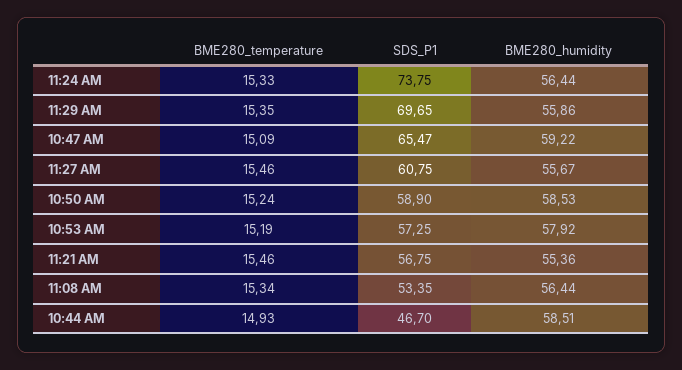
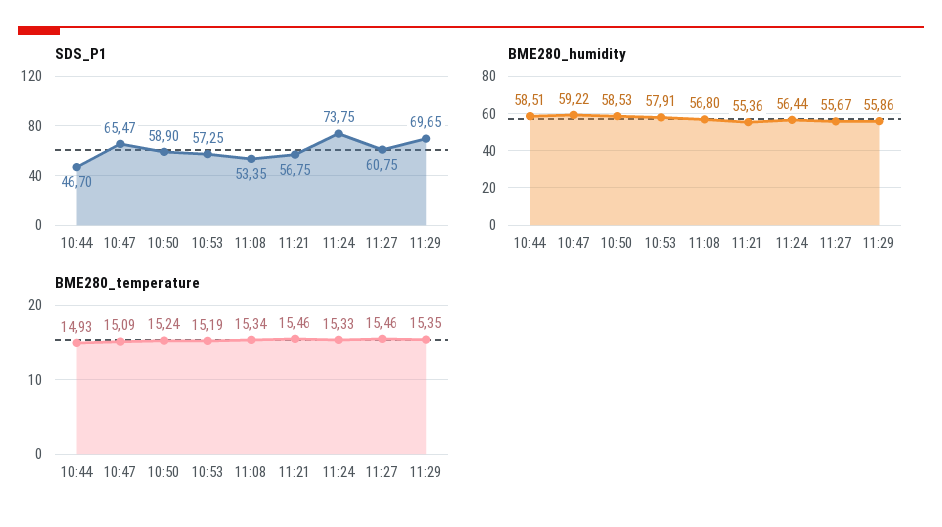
BME280_humidity, 10:53 AM: 57.92 -> 57.91
BME280_humidity, 11:08 AM: 56.44 -> 56.8

